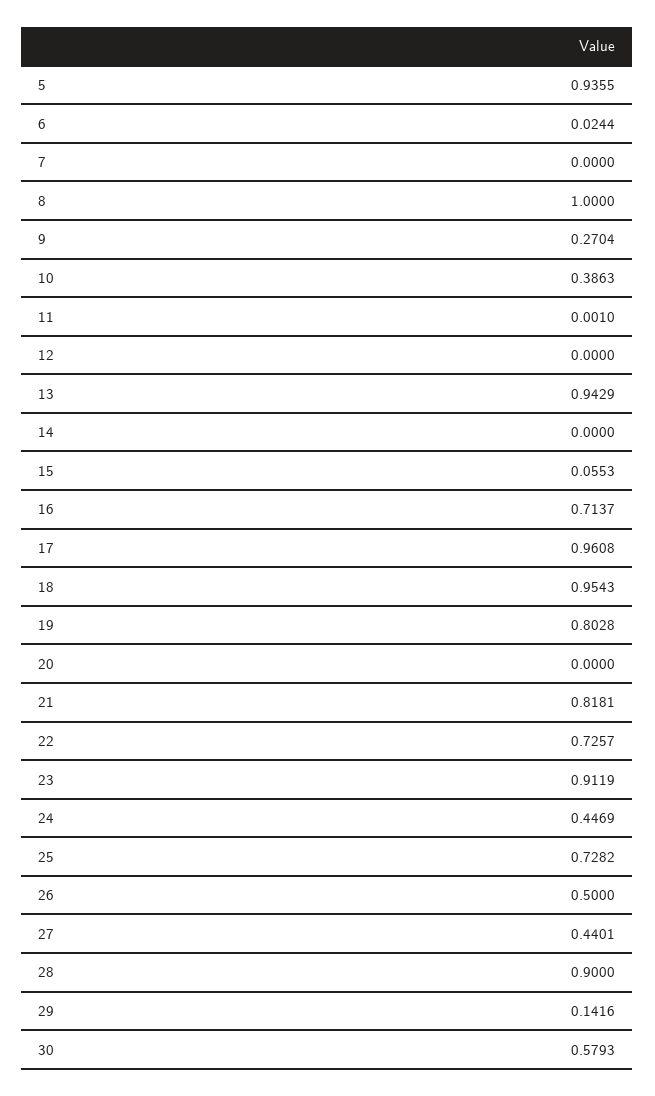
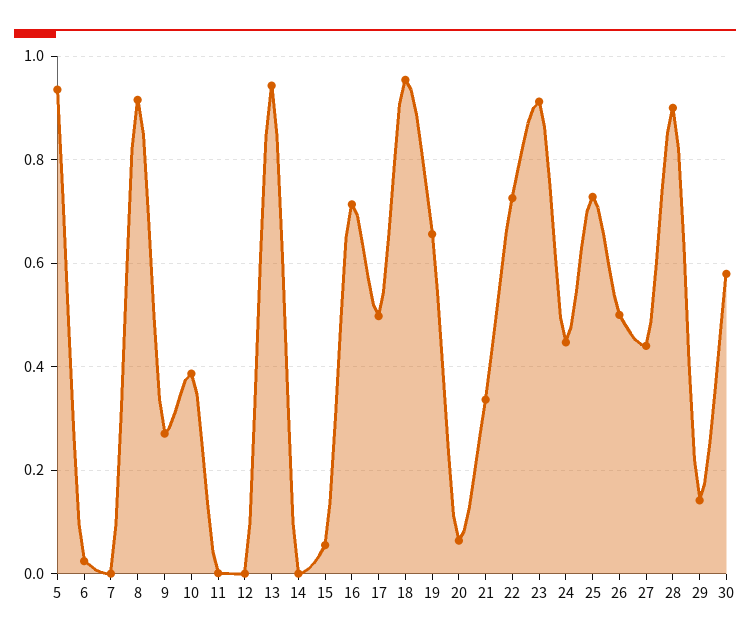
8: 1 -> 0.92
17: 0.9608 -> 0.5
19: 0.8028 -> 0.66
20: 0 -> 0.06
21: 0.8181 -> 0.34

